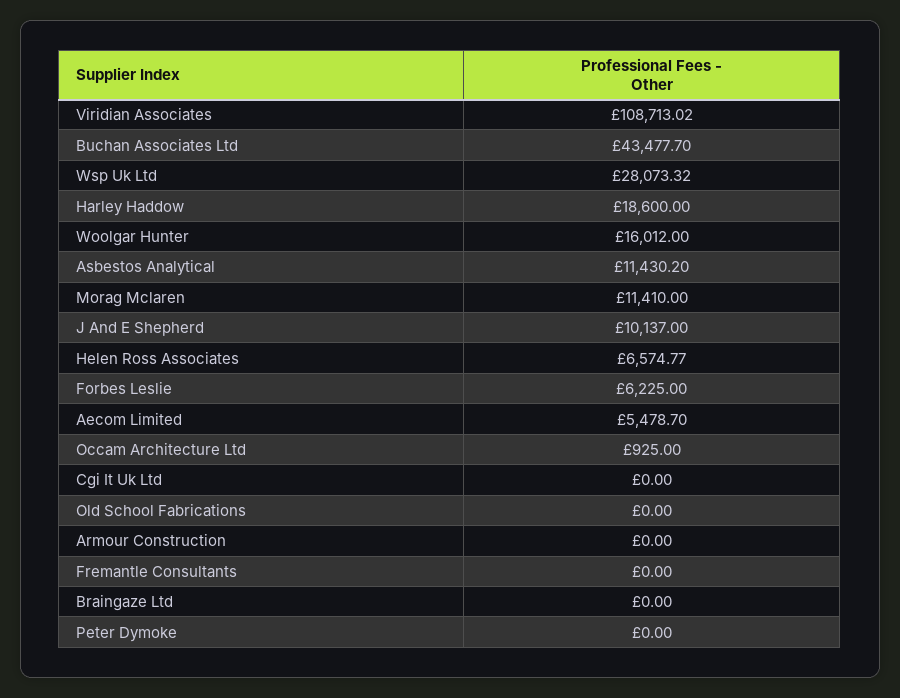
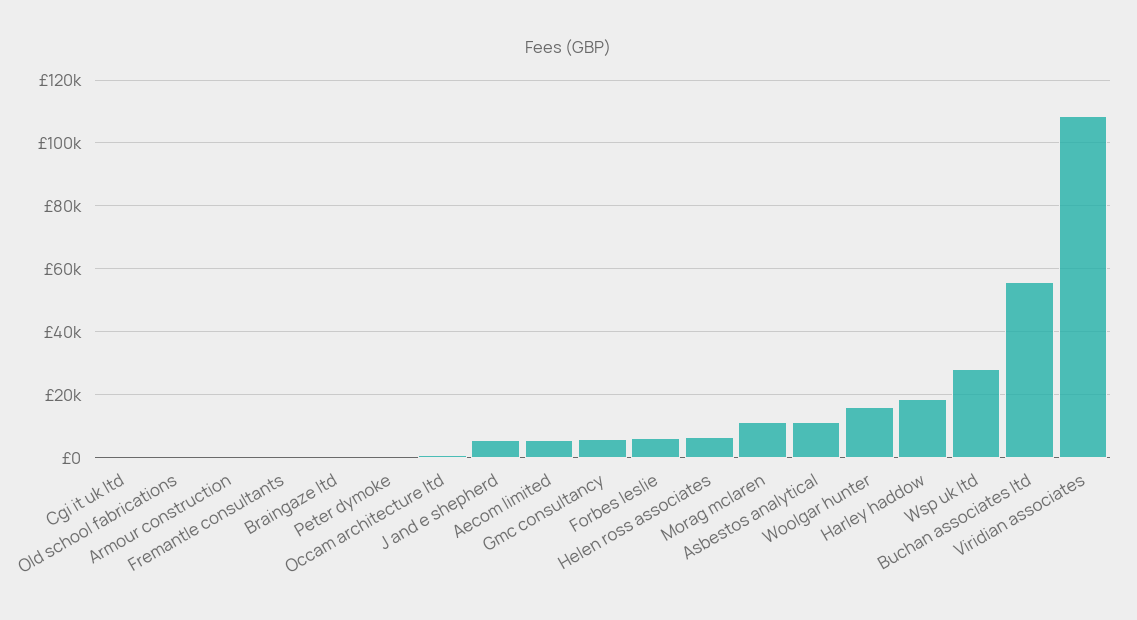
Buchan Associates Ltd: 43477.7 -> 56000
J And E Shepherd: 10137 -> 6000
Gmc consultancy: none -> 6000

